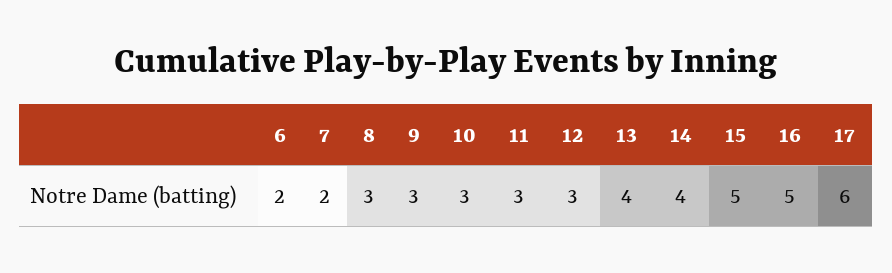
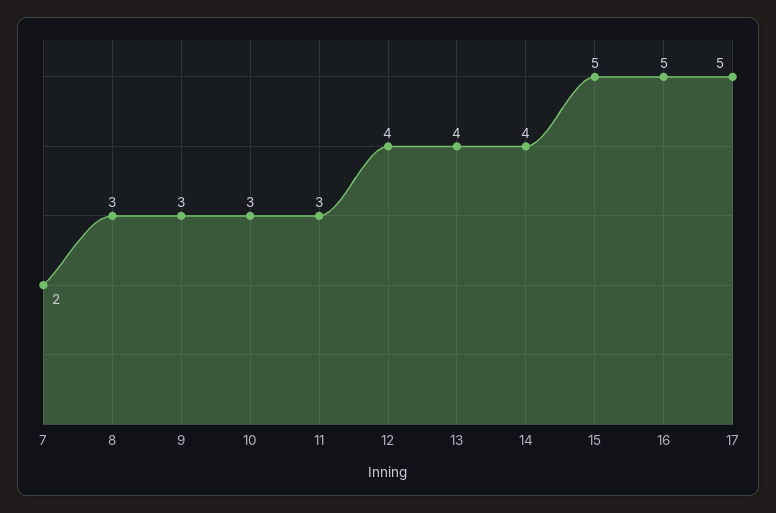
6: 2 -> none
12: 3 -> 4
17: 6 -> 5

